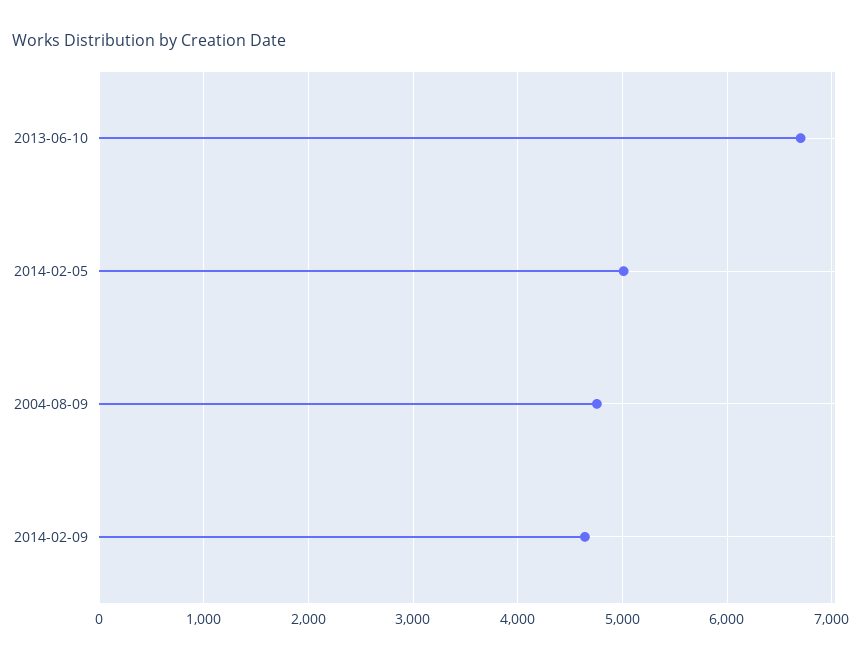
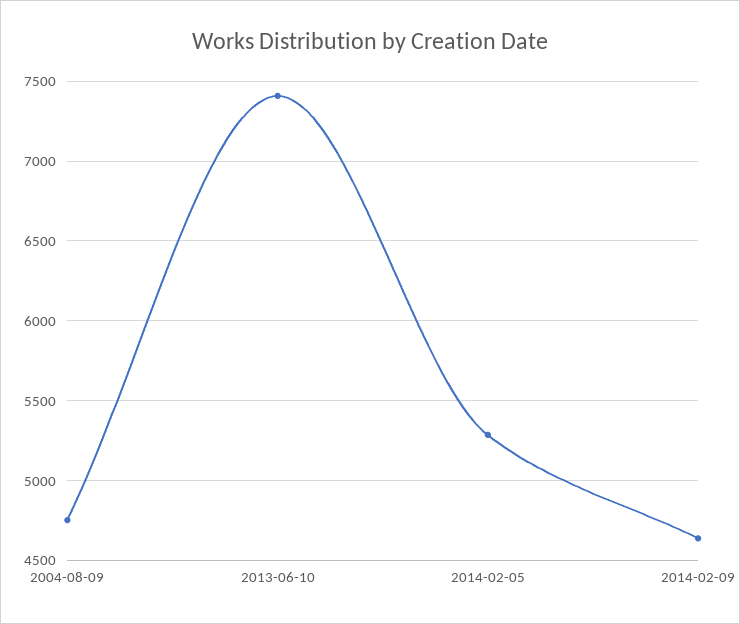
2013-06-10: 6700 -> 7400
2014-02-05: 5000 -> 5300

